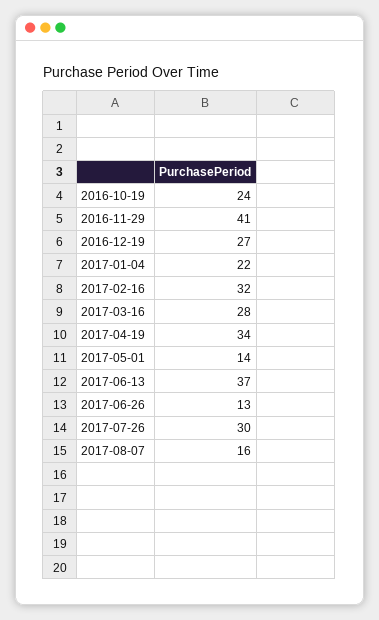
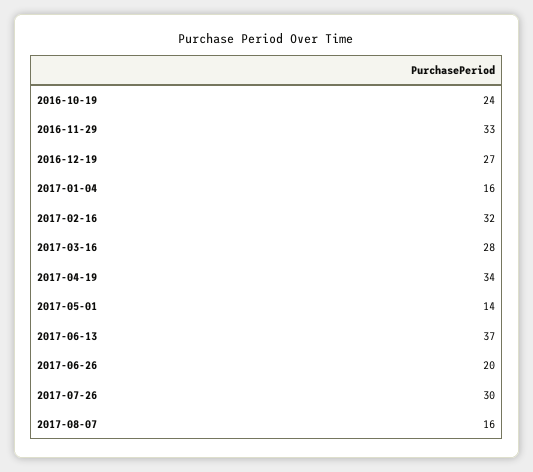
2016-11-29: 41 -> 33
2017-01-04: 22 -> 16
2017-06-26: 13 -> 20

